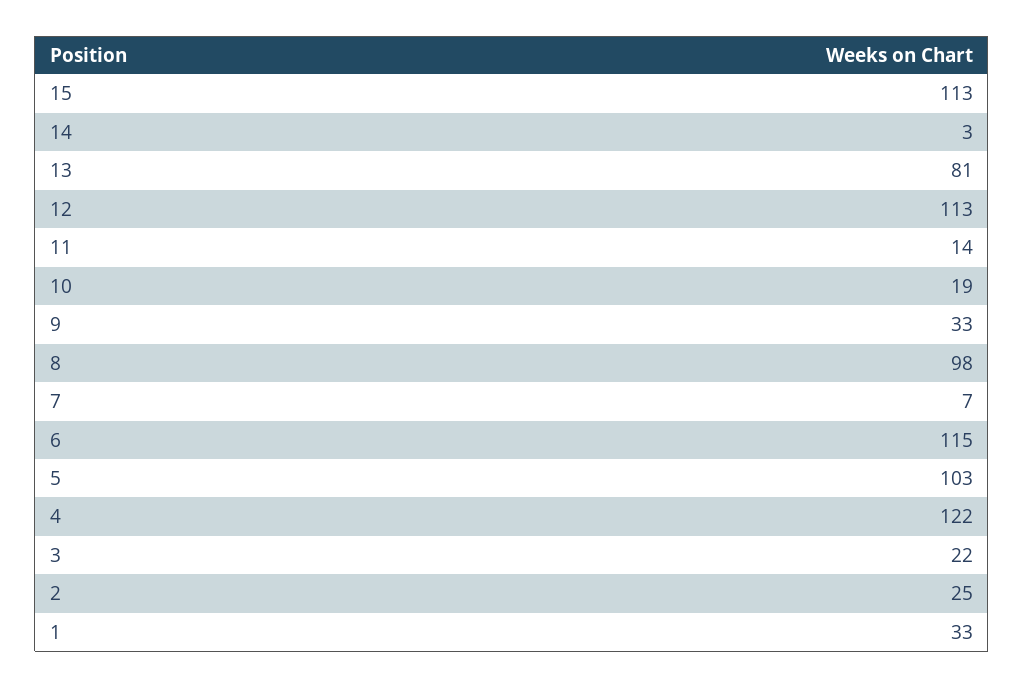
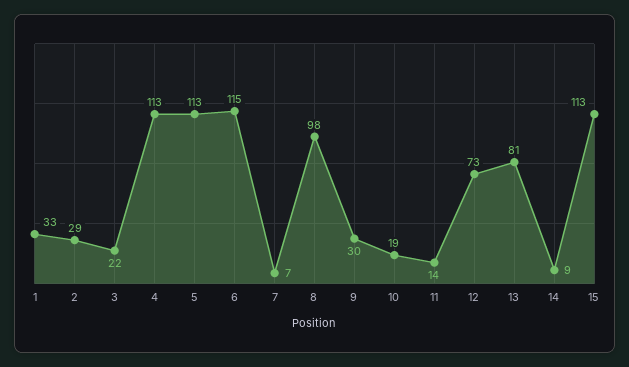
14: 3 -> 9
12: 113 -> 73
9: 33 -> 30
5: 103 -> 113
4: 122 -> 113
2: 25 -> 29

